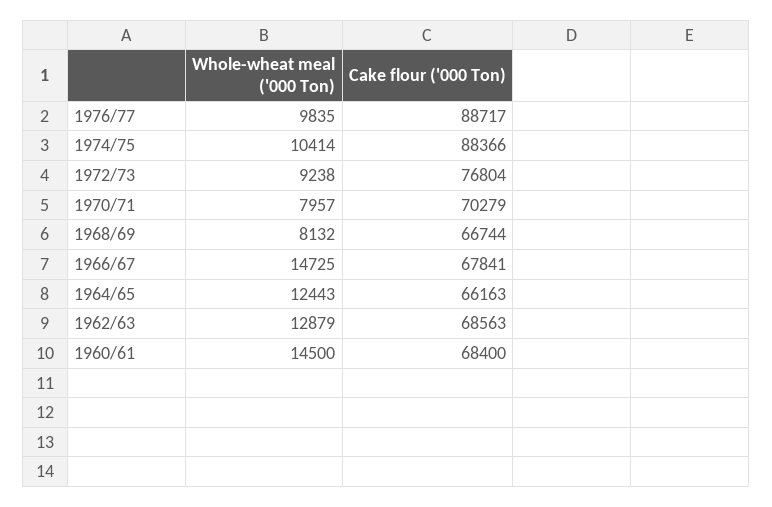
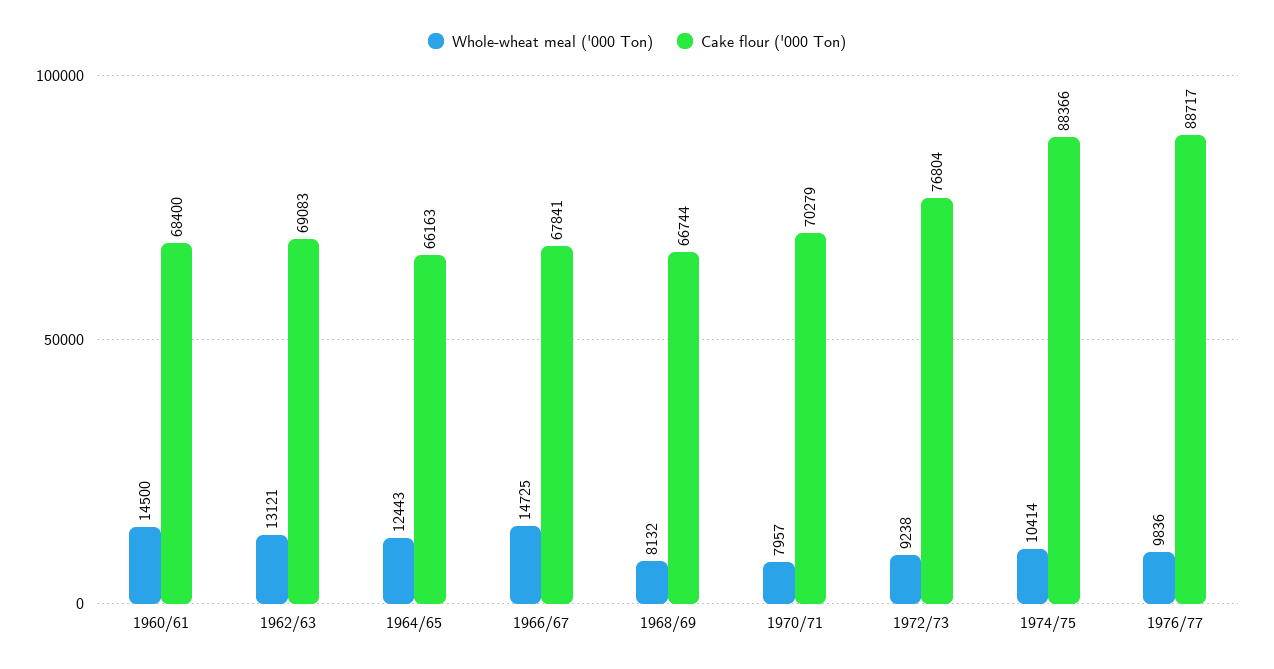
Whole-wheat meal ('000 Ton), 1976/77: 9835 -> 9836
Whole-wheat meal ('000 Ton), 1962/63: 12879 -> 13121
Cake flour ('000 Ton), 1962/63: 68563 -> 69083

